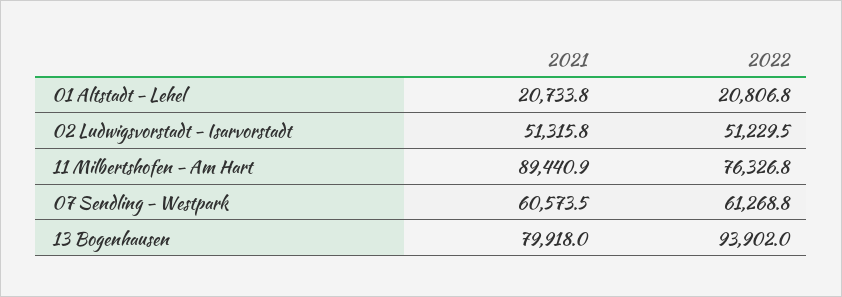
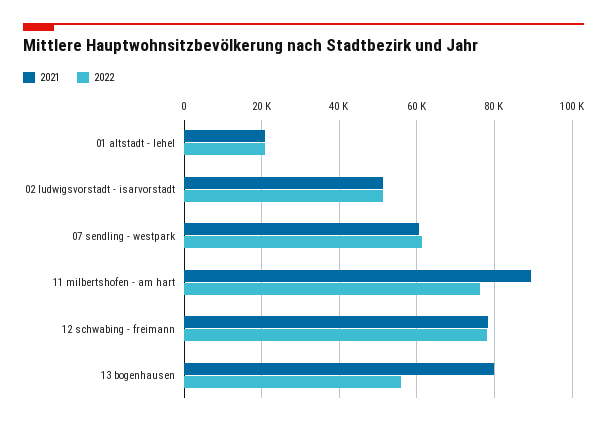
2022, 13 Bogenhausen: 93902 -> 56000
2021, 12 schwabing - freimann: none -> 78000
2022, 12 schwabing - freimann: none -> 78000

